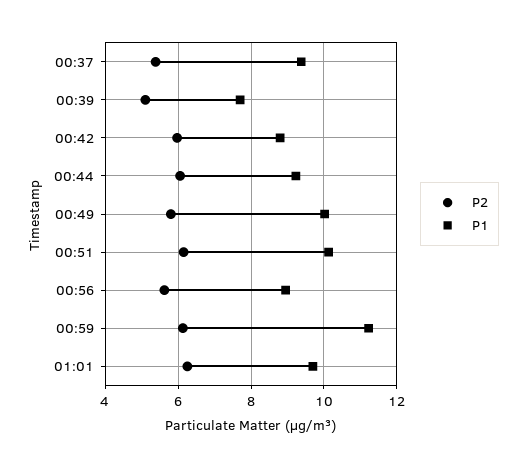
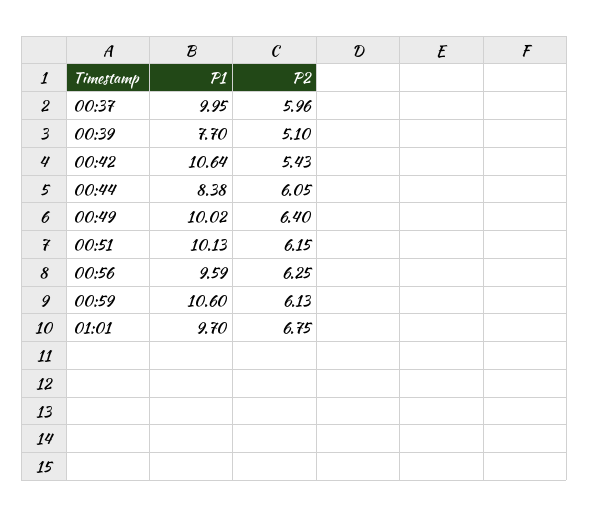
P2, 00:37: 5.4 -> 5.96
P1, 00:37: 9.4 -> 9.95
P2, 00:42: 6 -> 5.43
P1, 00:42: 8.8 -> 10.64
P1, 00:44: 9.2 -> 8.38
P2, 00:49: 5.8 -> 6.4
P2, 00:56: 5.6 -> 6.25
P1, 00:56: 9 -> 9.59
P1, 00:59: 11.2 -> 10.6
P2, 01:01: 6.2 -> 6.75

